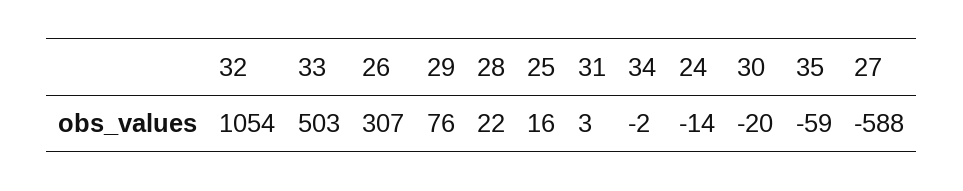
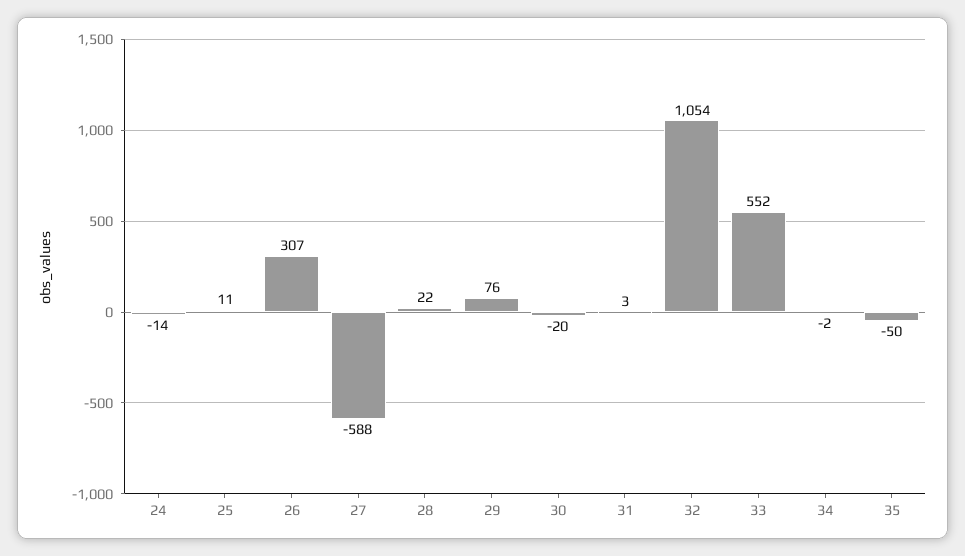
33: 503 -> 552
25: 16 -> 11
35: -59 -> -50

